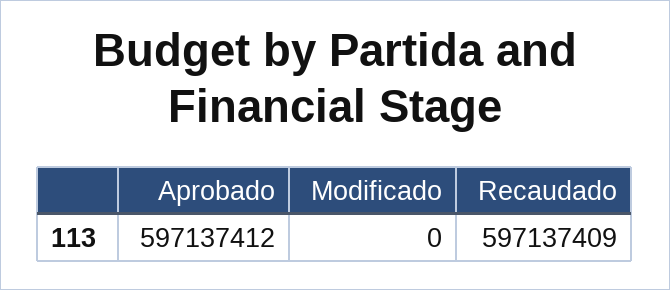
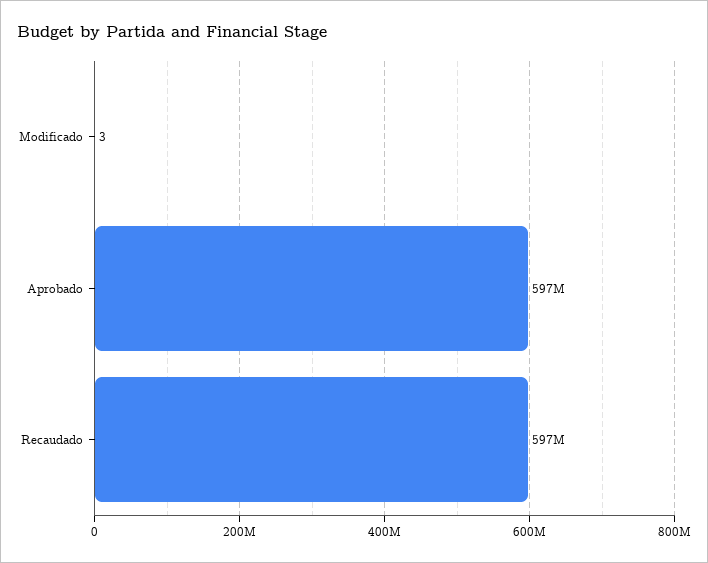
Modificado: 0 -> 3

